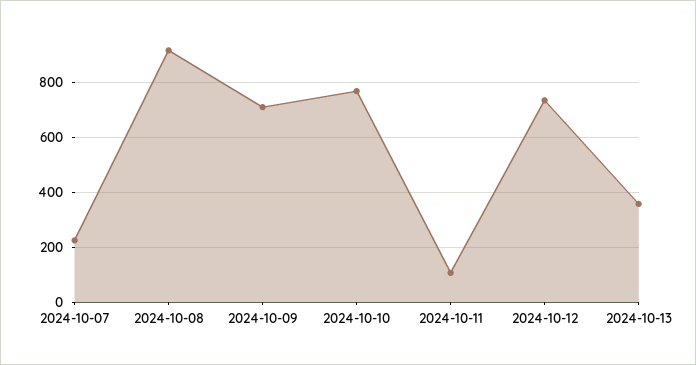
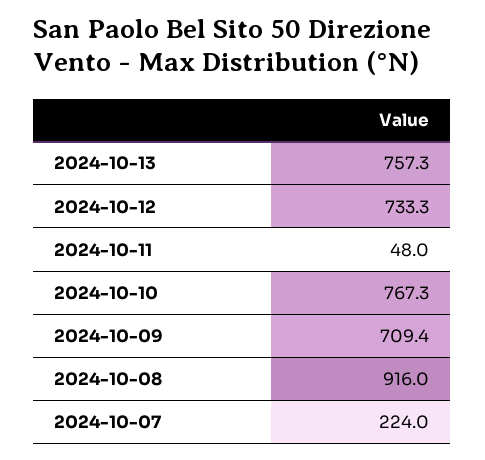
2024-10-11: 100 -> 48
2024-10-13: 350 -> 757.3

